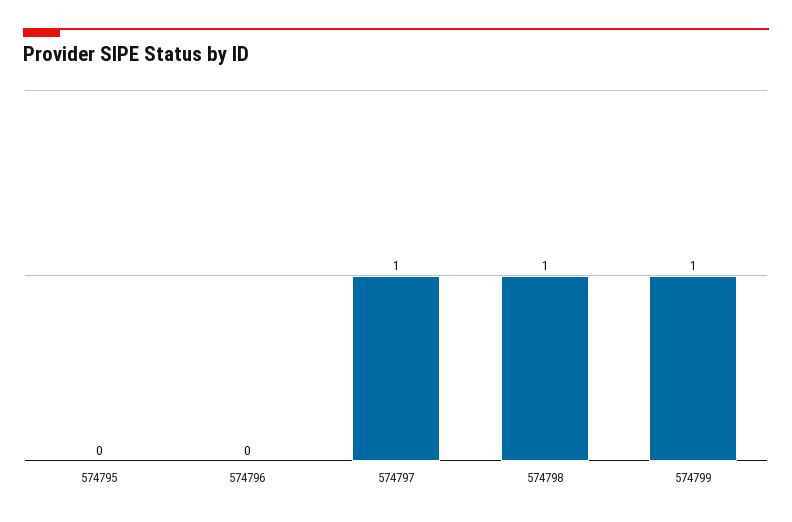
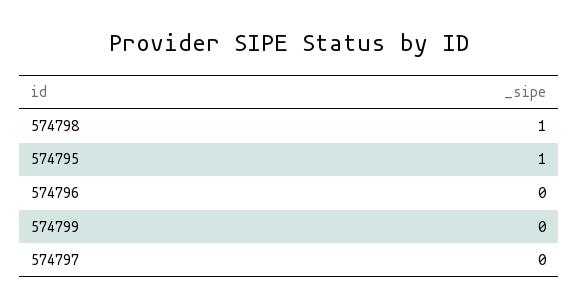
574795: 0 -> 1
574797: 1 -> 0
574799: 1 -> 0

